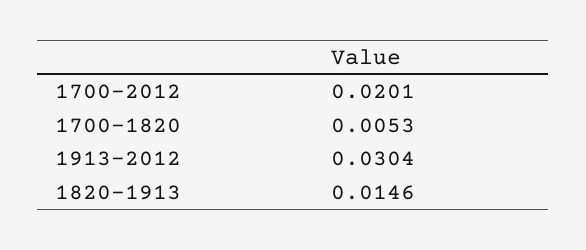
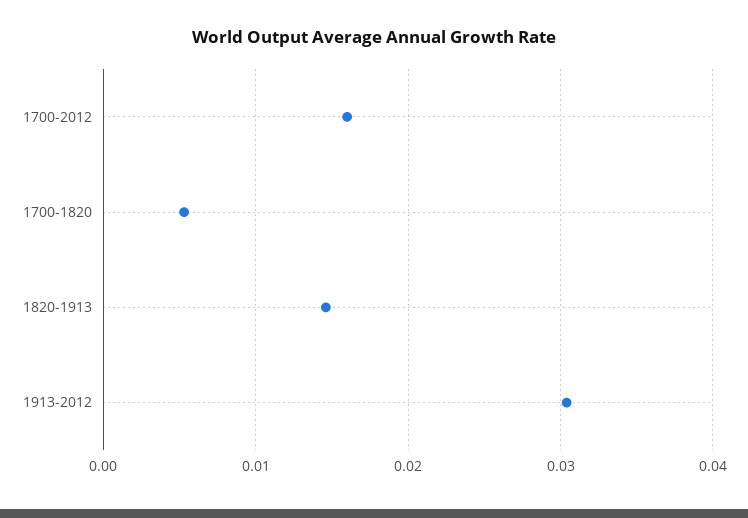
1700-2012: 0.0201 -> 0.016

